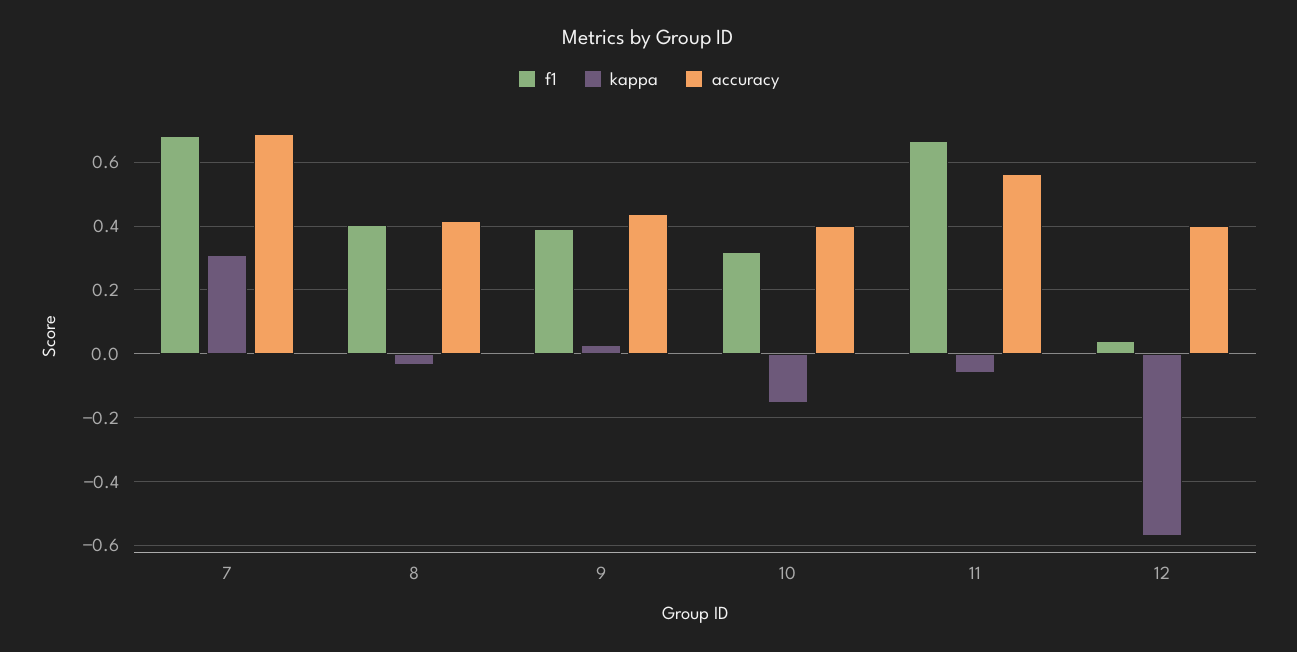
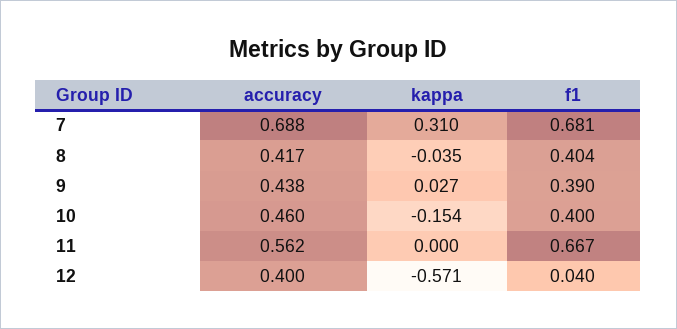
f1, 10: 0.32 -> 0.4
accuracy, 10: 0.4 -> 0.46
kappa, 11: -0.06 -> 0

